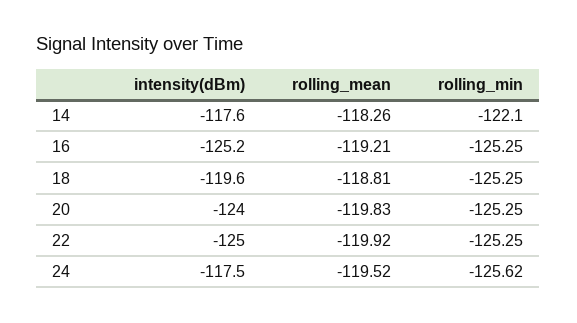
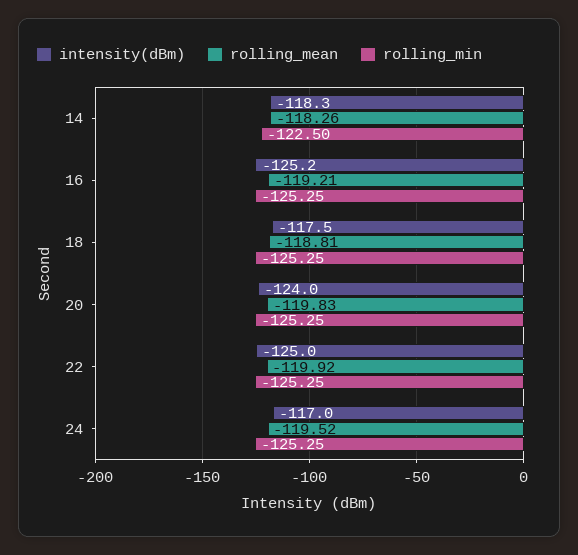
intensity(dBm), 14: -117.6 -> -118.3
rolling_min, 14: -122.1 -> -122.5
intensity(dBm), 18: -119.6 -> -117.5
intensity(dBm), 24: -117.5 -> -117
rolling_min, 24: -125.62 -> -125.25

